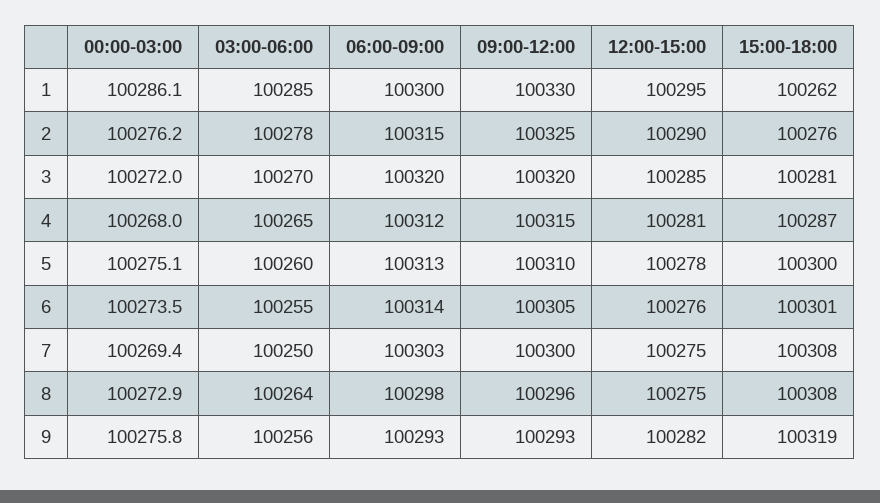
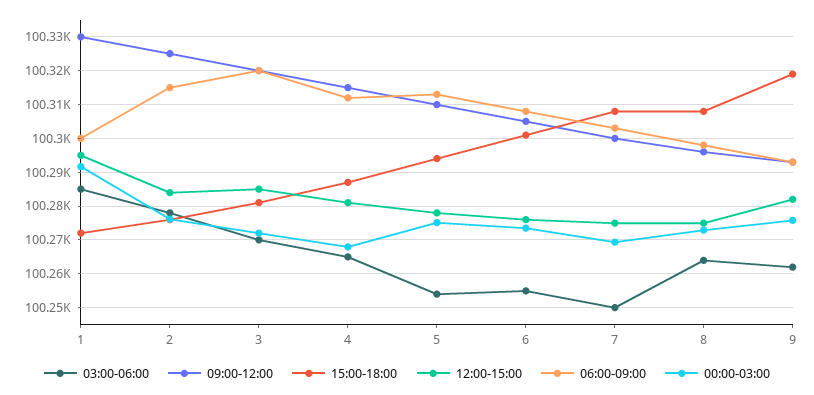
00:00-03:00, 1: 100286.1 -> 100292
15:00-18:00, 1: 100262 -> 100272
12:00-15:00, 2: 100290 -> 100284
03:00-06:00, 5: 100260 -> 100254
15:00-18:00, 5: 100300 -> 100294
06:00-09:00, 6: 100314 -> 100308
03:00-06:00, 9: 100256 -> 100262

